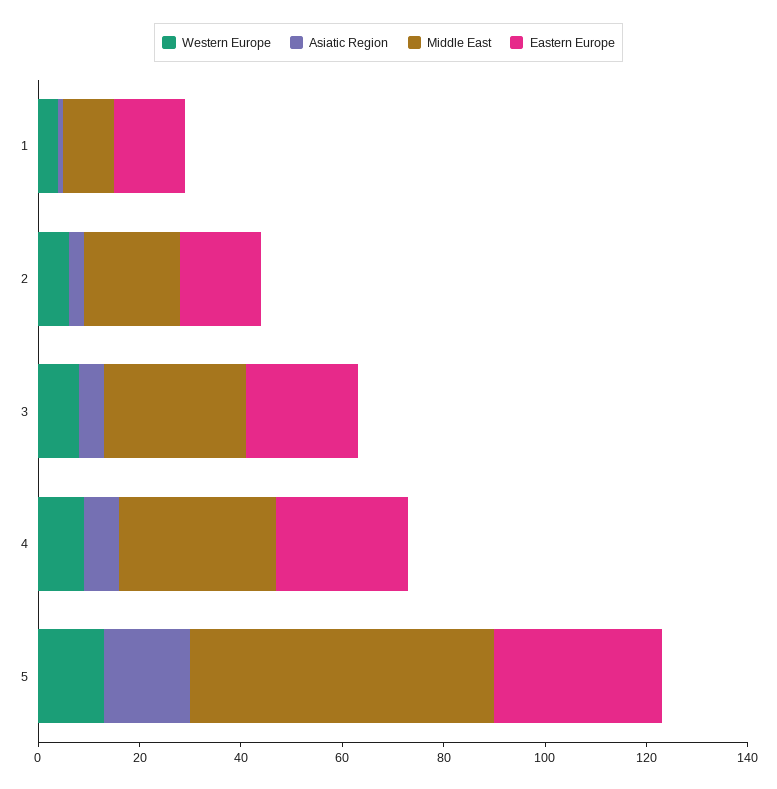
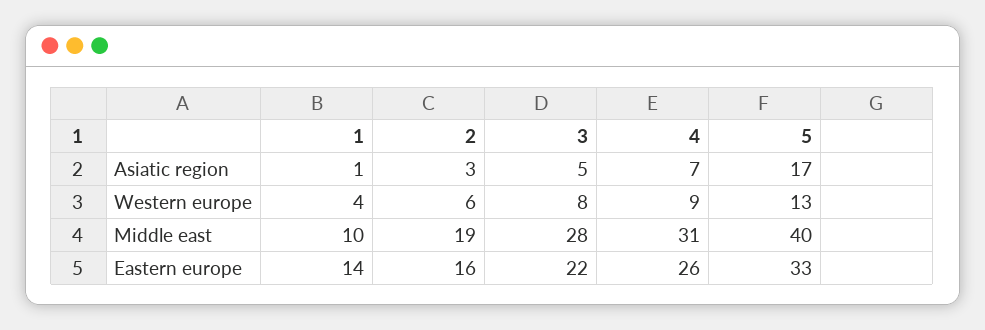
Middle East, 5: 60 -> 40

